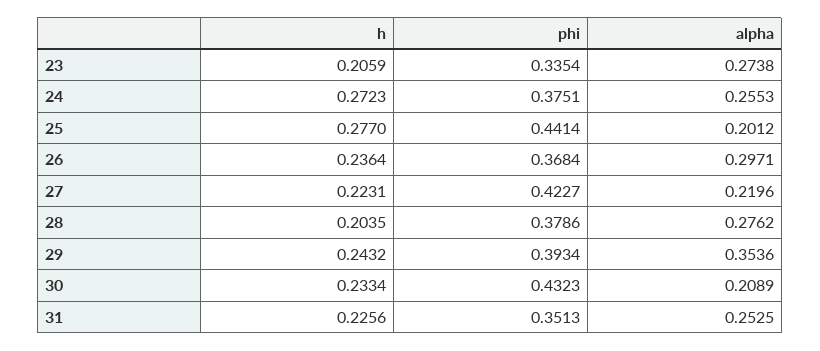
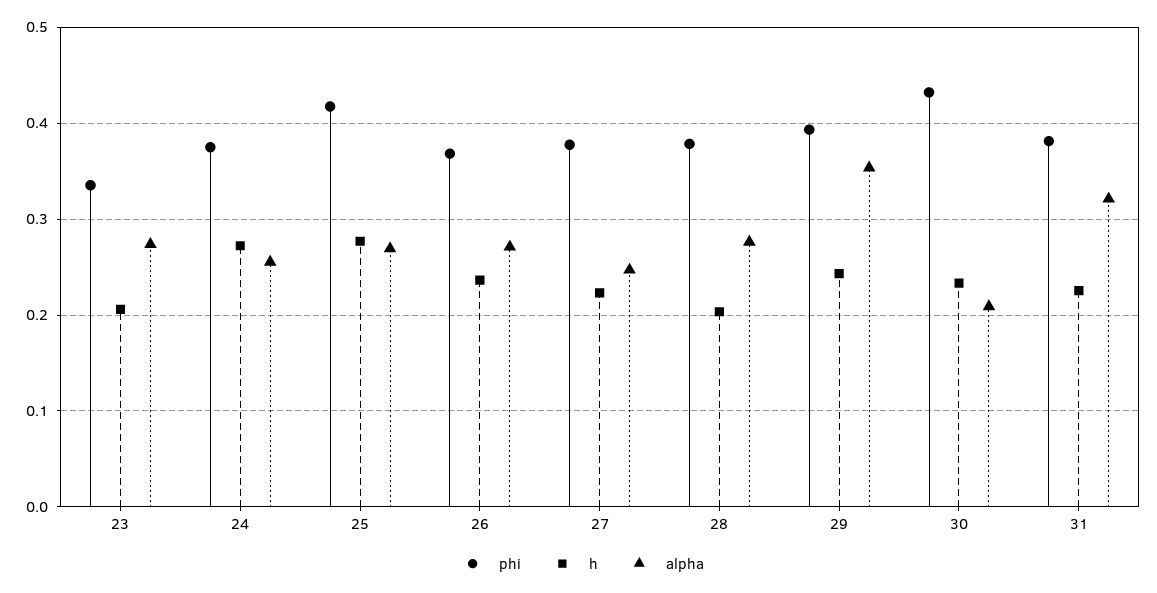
phi, 25: 0.4414 -> 0.42
alpha, 25: 0.2012 -> 0.27
alpha, 26: 0.2971 -> 0.27
phi, 27: 0.4227 -> 0.38
alpha, 27: 0.2196 -> 0.25
phi, 31: 0.3513 -> 0.38
alpha, 31: 0.2525 -> 0.32

